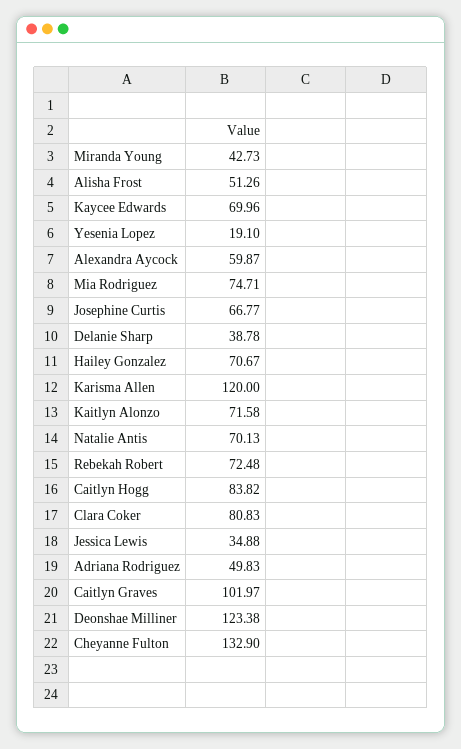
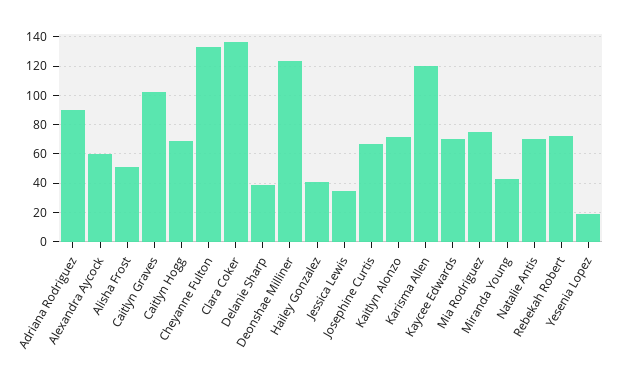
Hailey Gonzalez: 70.67 -> 40
Caitlyn Hogg: 83.82 -> 70
Clara Coker: 80.83 -> 135
Adriana Rodriguez: 49.83 -> 90

